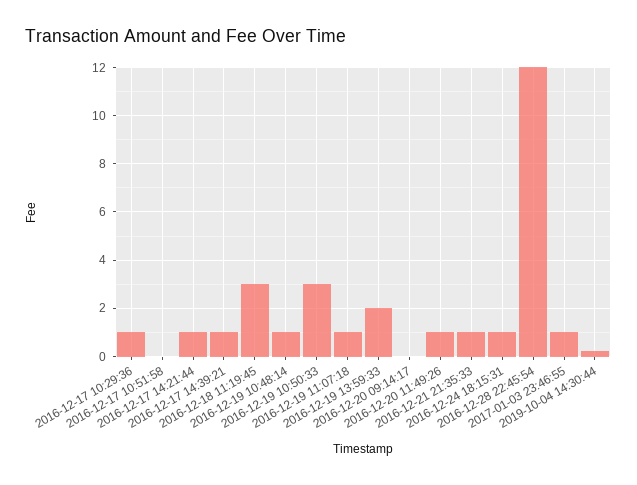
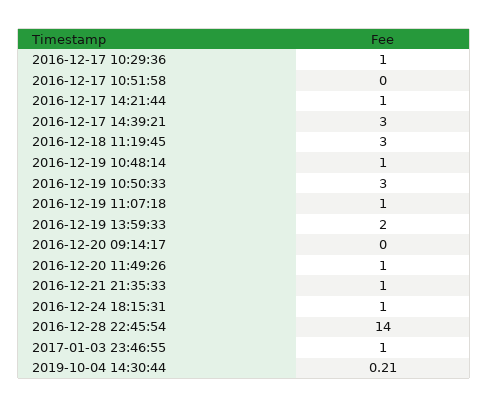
2016-12-17 14:39:21: 1 -> 3
2016-12-28 22:45:54: 12 -> 14

